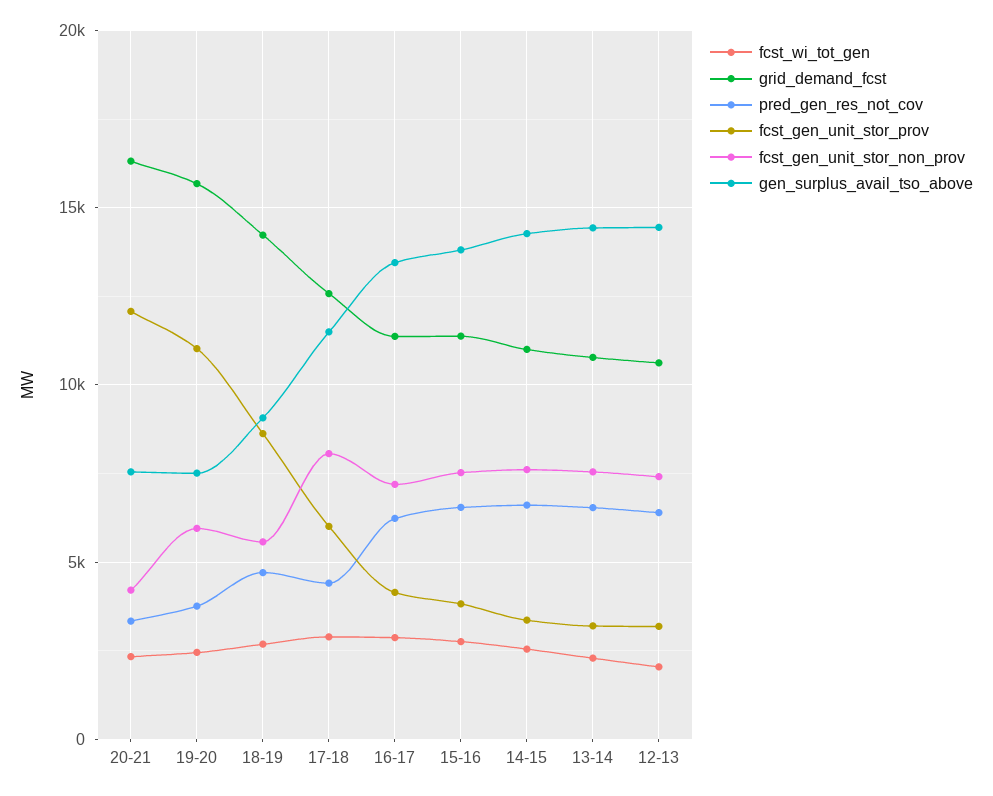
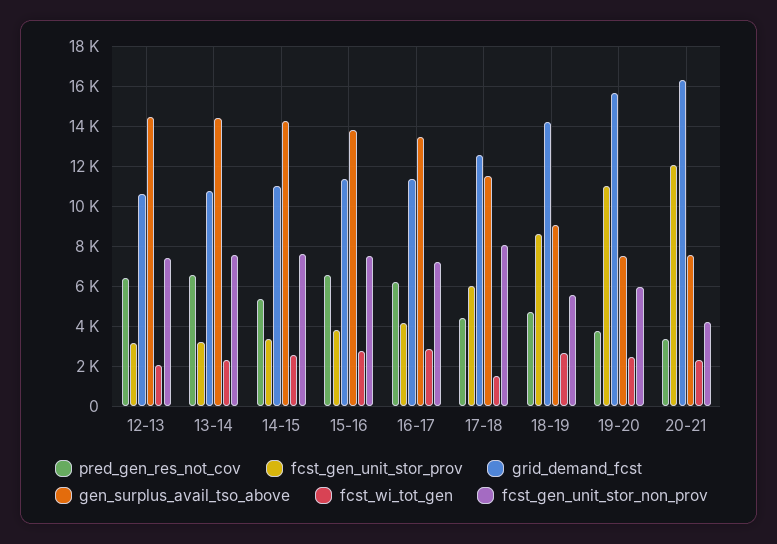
fcst_wi_tot_gen, 17-18: 3000 -> 1500
pred_gen_res_not_cov, 14-15: 6500 -> 5500

